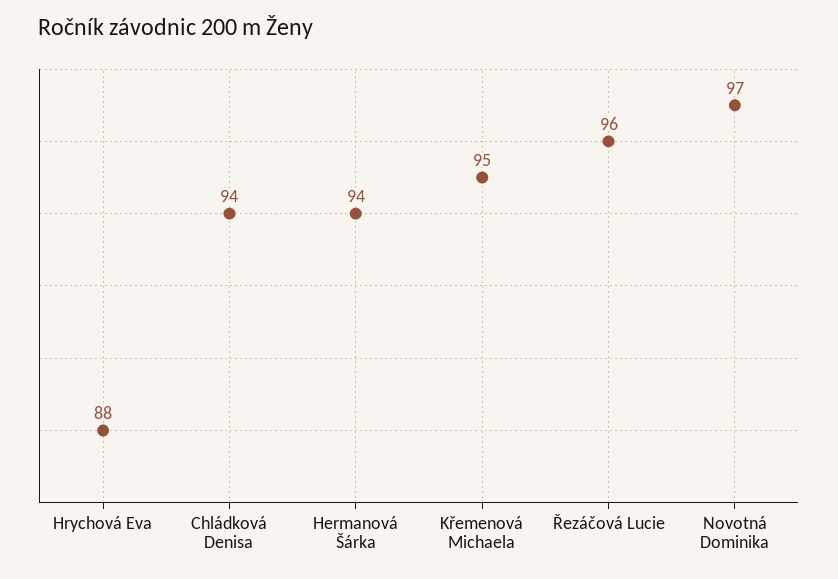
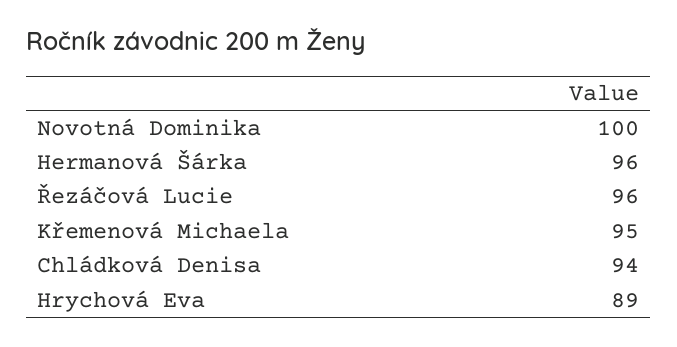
Hrychová Eva: 88 -> 89
Hermanová Šárka: 94 -> 96
Novotná Dominika: 97 -> 100

